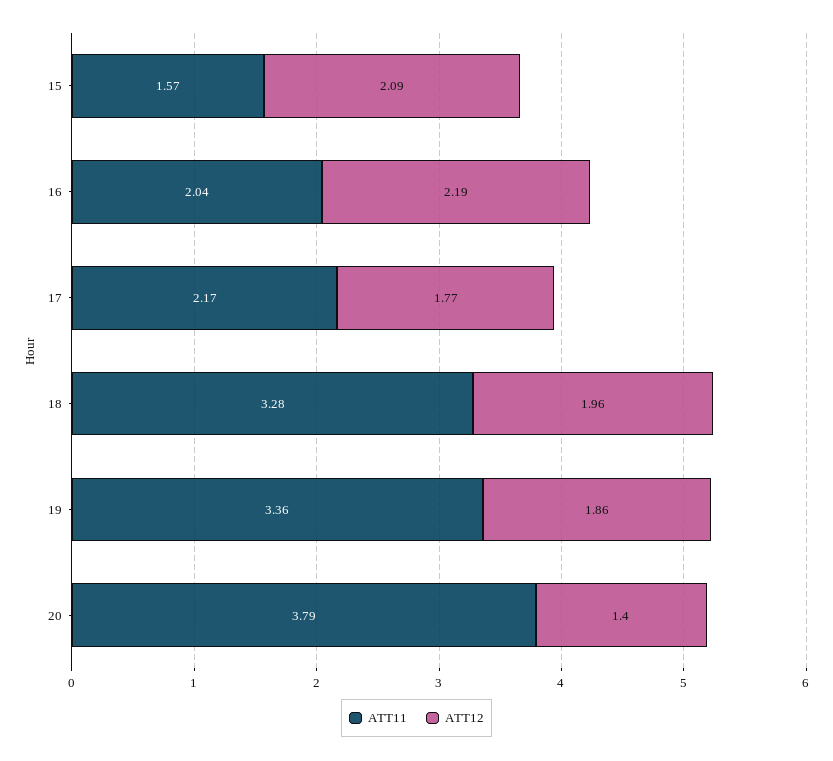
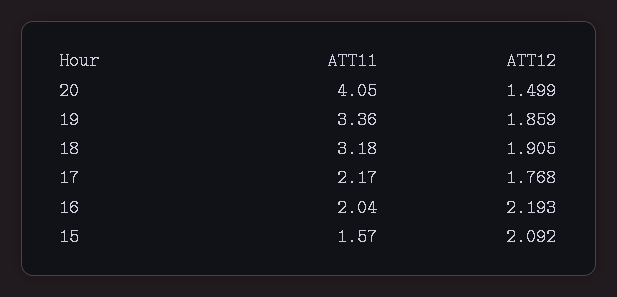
ATT11, 18: 3.28 -> 3.18
ATT12, 18: 1.96 -> 1.905
ATT11, 20: 3.79 -> 4.05
ATT12, 20: 1.4 -> 1.499

